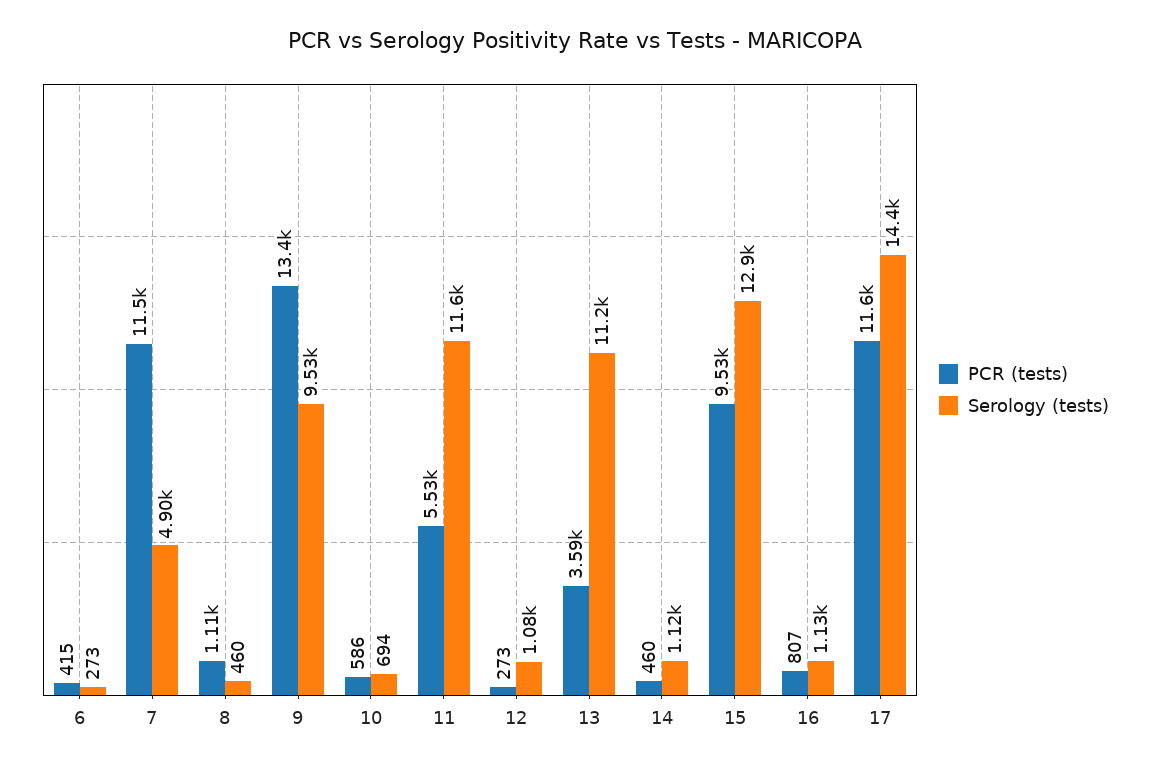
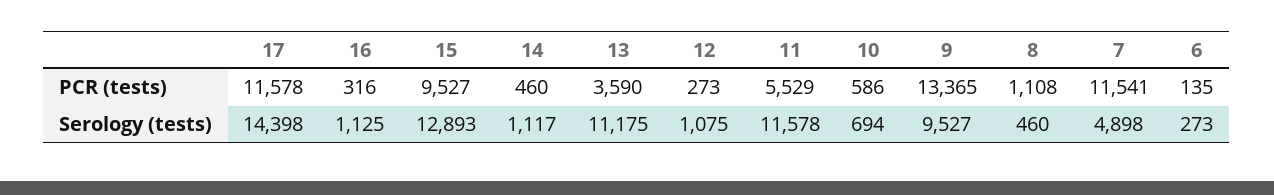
PCR (tests), 6: 415 -> 135
PCR (tests), 16: 807 -> 316

